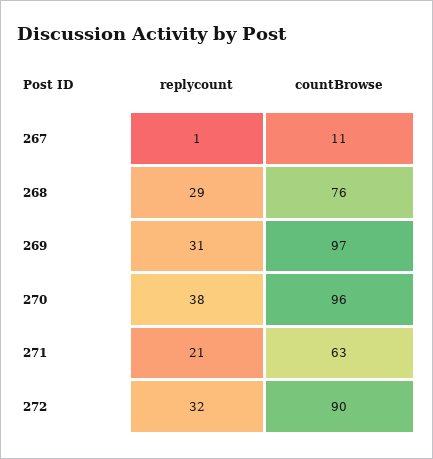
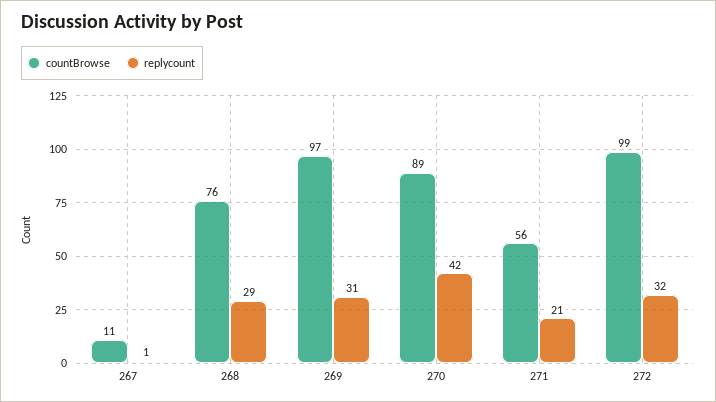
replycount, 270: 38 -> 42
countBrowse, 270: 96 -> 89
countBrowse, 271: 63 -> 56
countBrowse, 272: 90 -> 99

